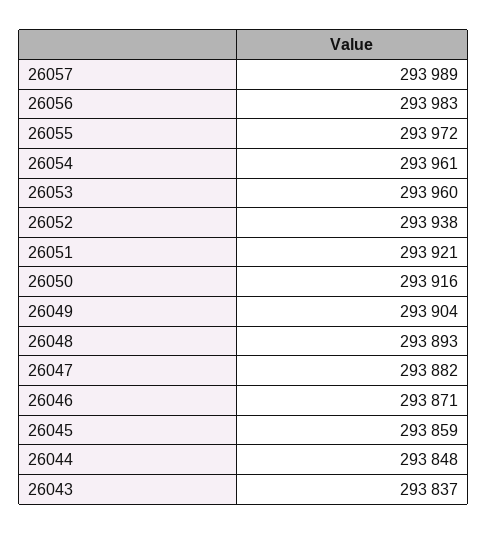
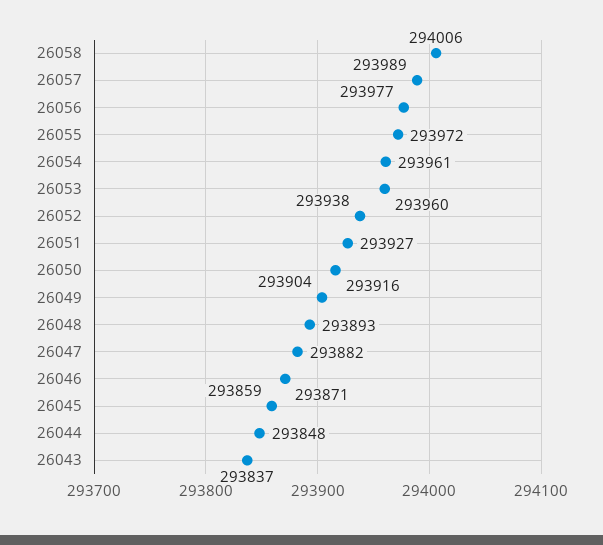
26056: 293983 -> 293977
26051: 293921 -> 293927
26058: none -> 294006

